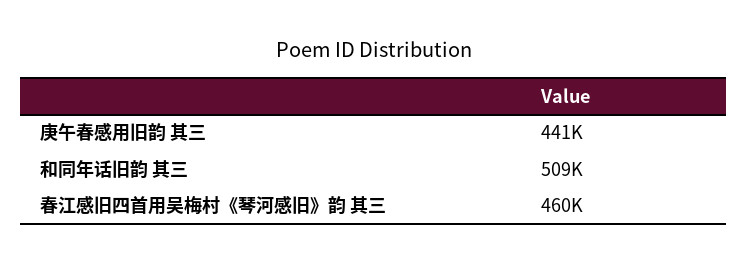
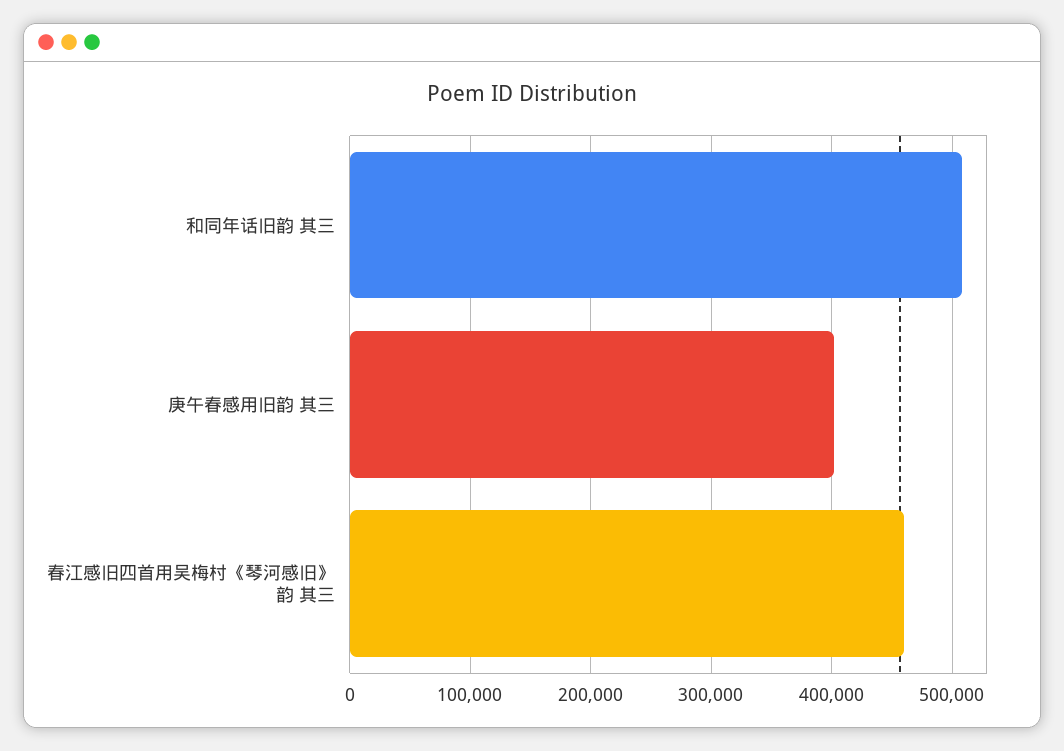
庚午春感用旧韵 其三: 441000 -> 400000

